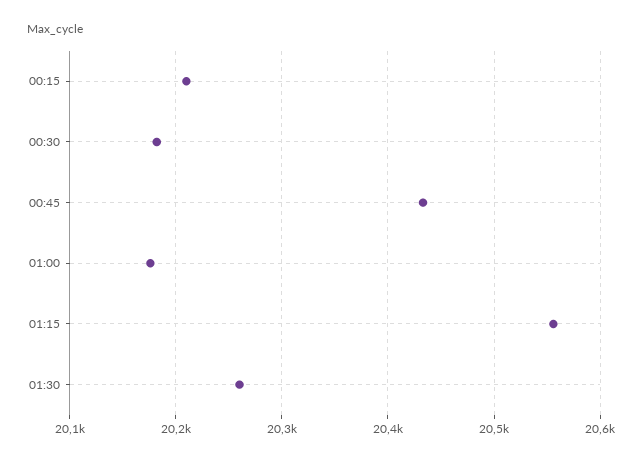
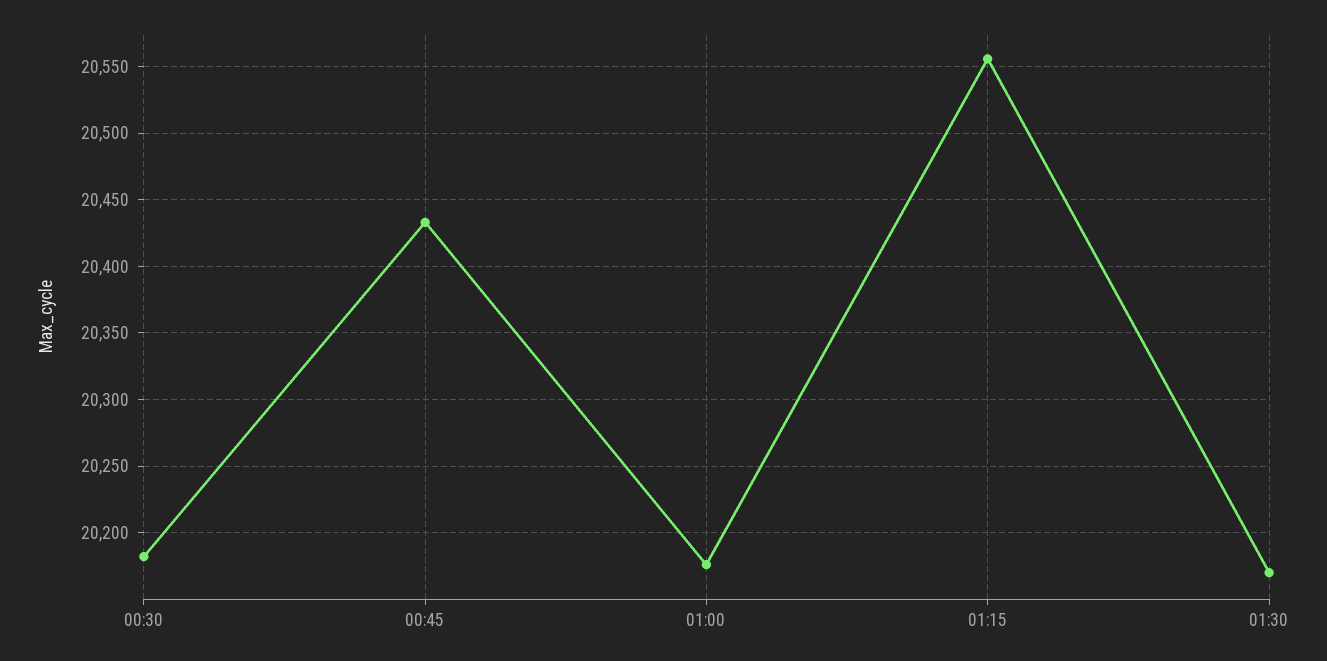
00:15: 20210 -> none
01:30: 20260 -> 20170

